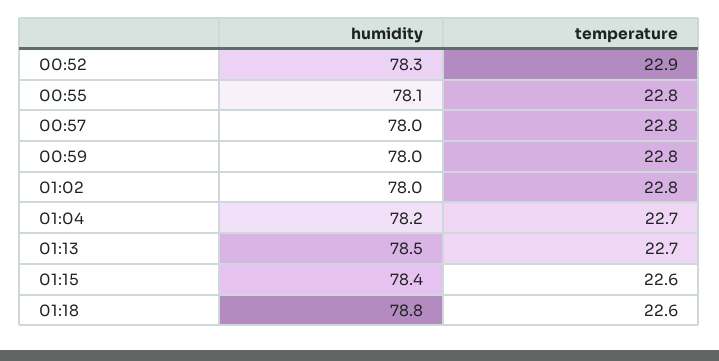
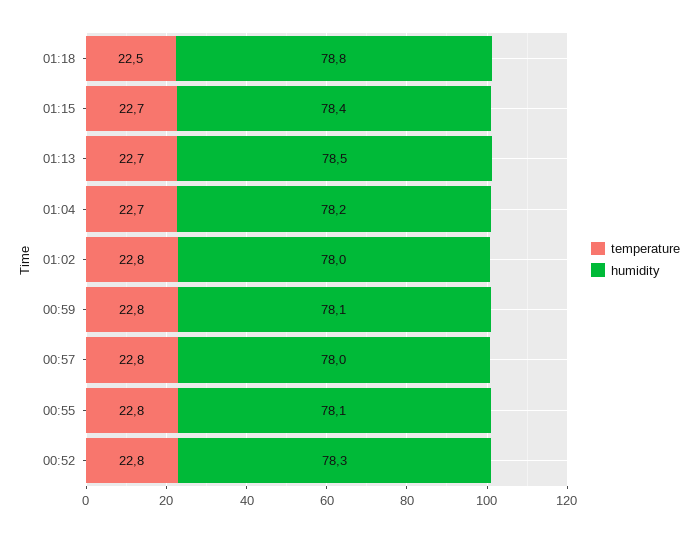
temperature, 00:52: 22.9 -> 22.8
humidity, 00:59: 78 -> 78.1
temperature, 01:15: 22.6 -> 22.7
temperature, 01:18: 22.6 -> 22.5

